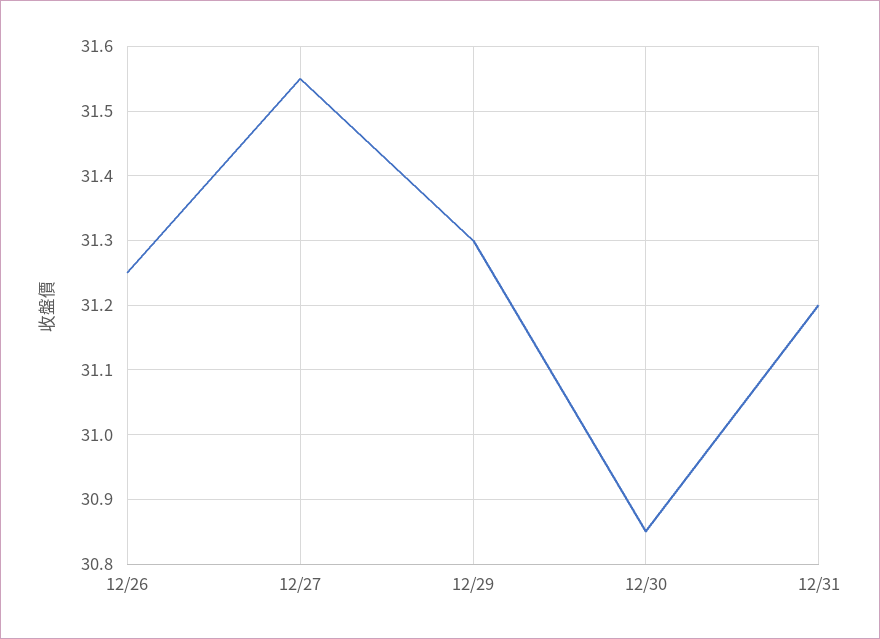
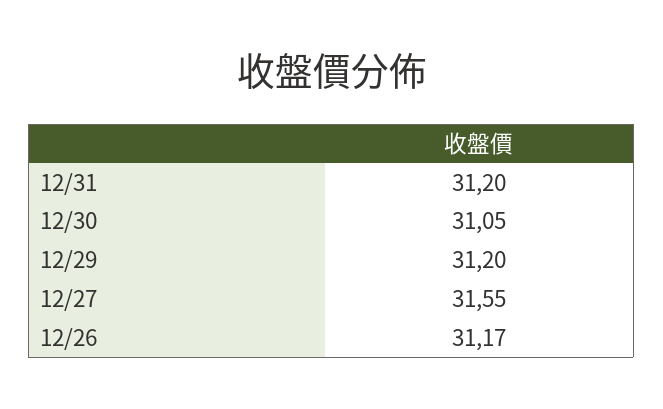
12/26: 31.25 -> 31.17
12/29: 31.3 -> 31.2
12/30: 30.85 -> 31.05

